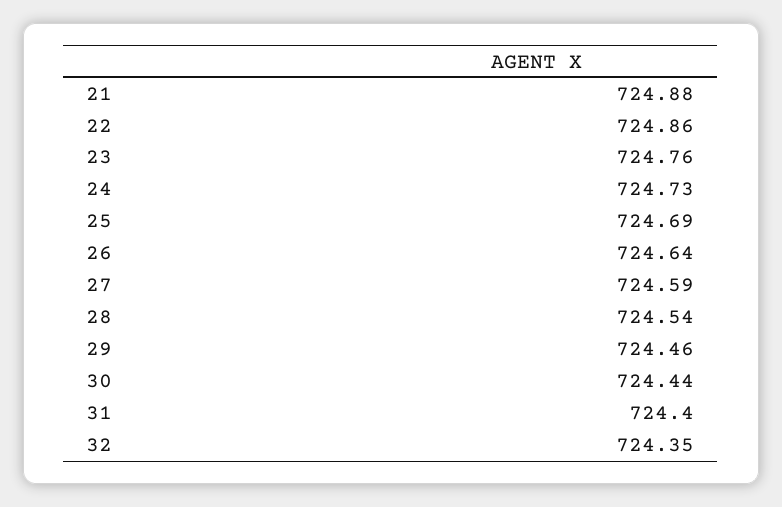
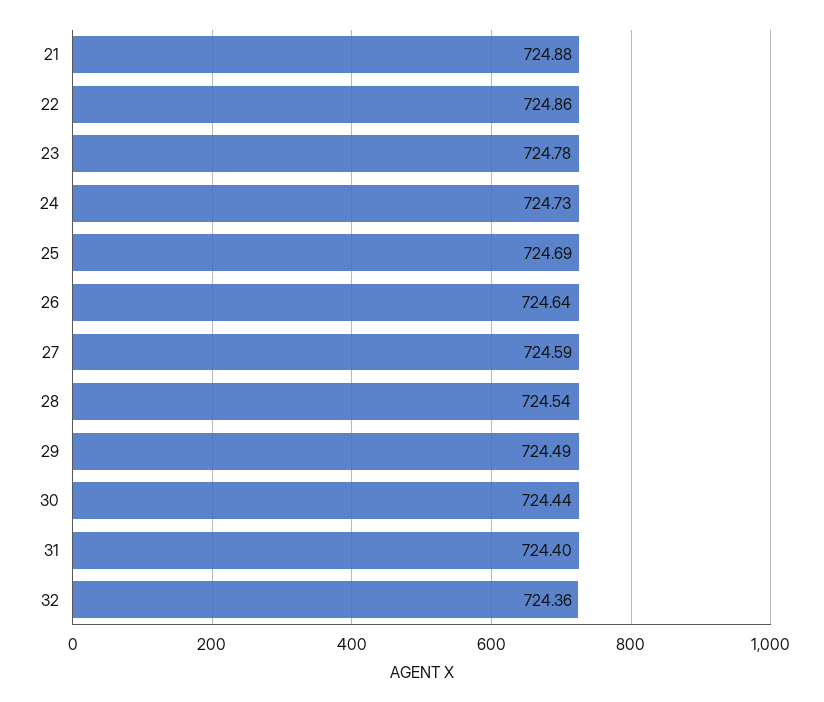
23: 724.76 -> 724.78
29: 724.46 -> 724.49
32: 724.35 -> 724.36

